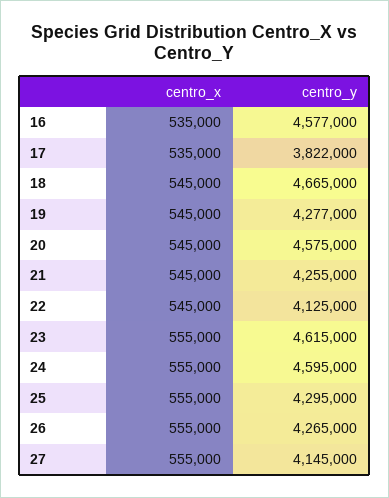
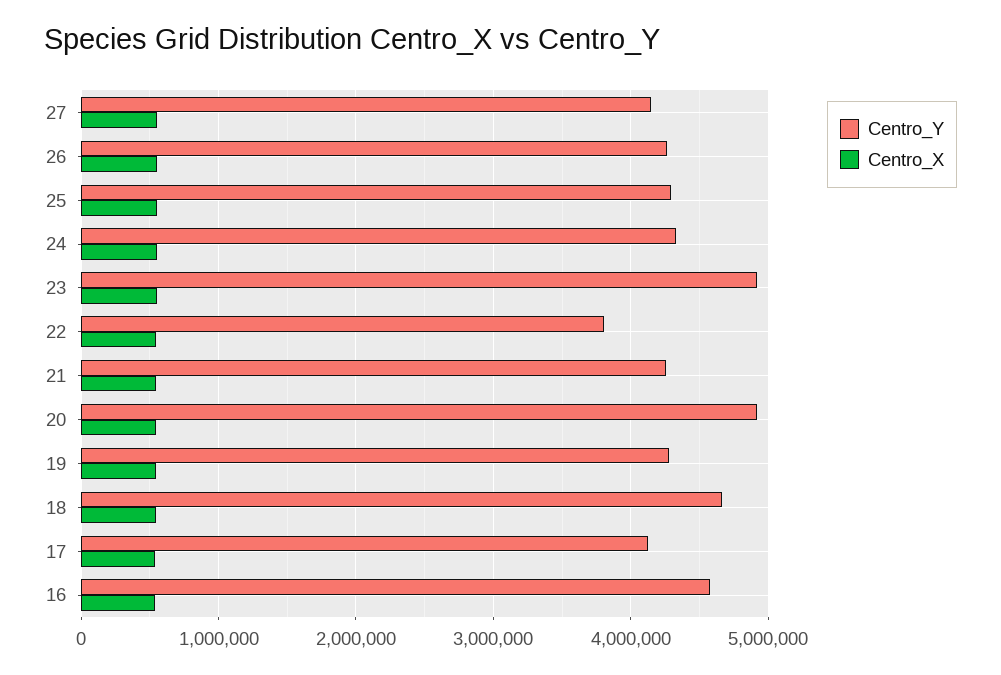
centro_y, 17: 3822000 -> 4100000
centro_y, 20: 4575000 -> 4900000
centro_y, 22: 4125000 -> 3800000
centro_y, 23: 4615000 -> 4900000
centro_y, 24: 4595000 -> 4300000

